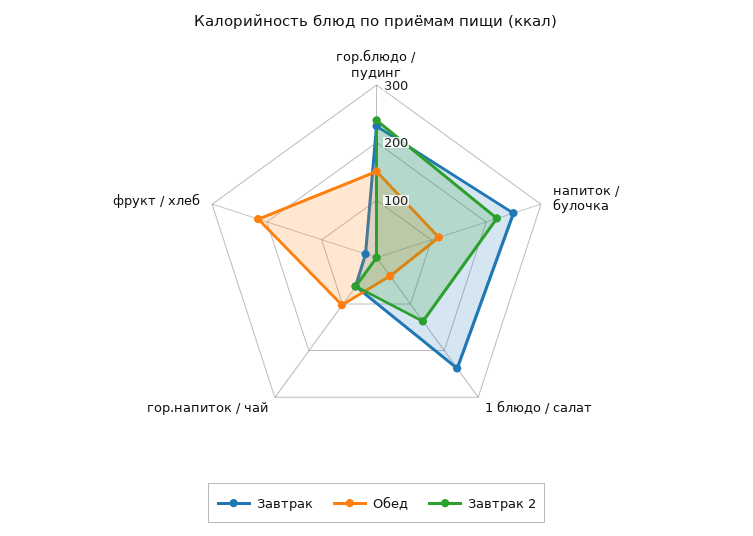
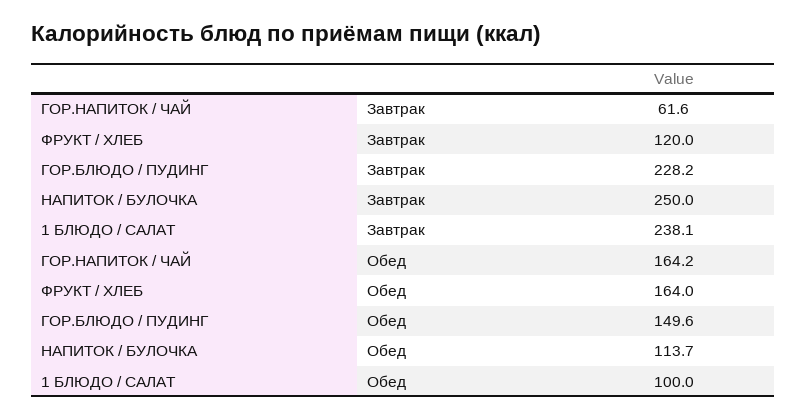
Завтрак 2, гор.блюдо / пудинг: 240 -> none
Завтрак 2, напиток / булочка: 220 -> none
Обед, 1 блюдо / салат: 40 -> 100
Завтрак 2, 1 блюдо / салат: 140 -> none
Обед, гор.напиток / чай: 100 -> 164.2
Завтрак 2, гор.напиток / чай: 60 -> none
Завтрак, фрукт / хлеб: 20 -> 120
Обед, фрукт / хлеб: 220 -> 164
Завтрак 2, фрукт / хлеб: 0 -> none

